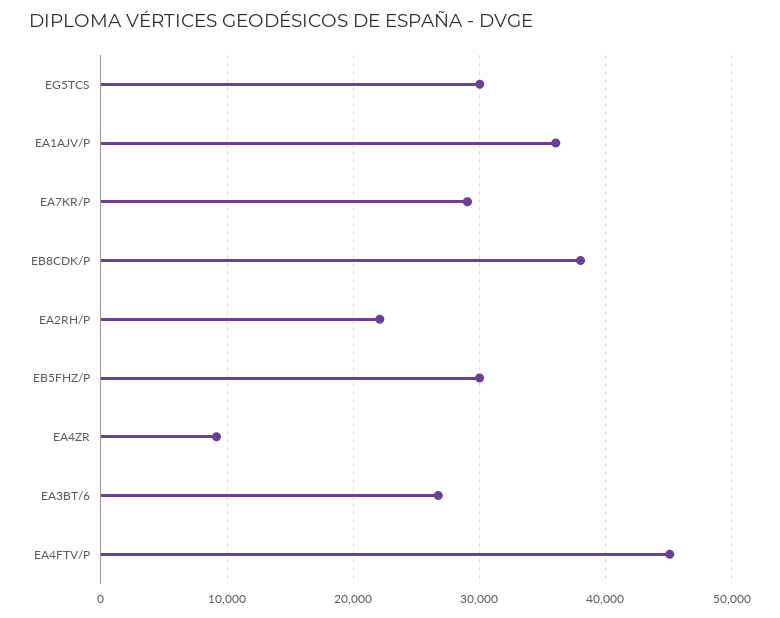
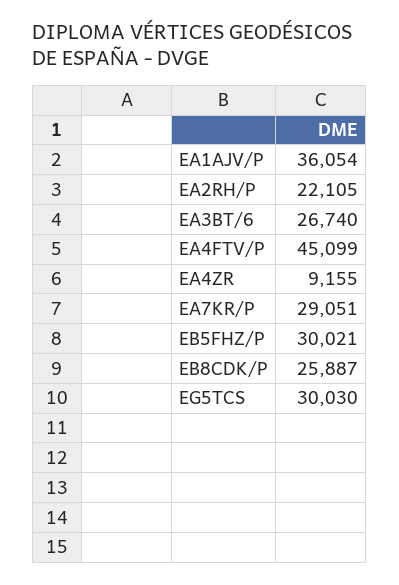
EB8CDK/P: 38000 -> 25887

